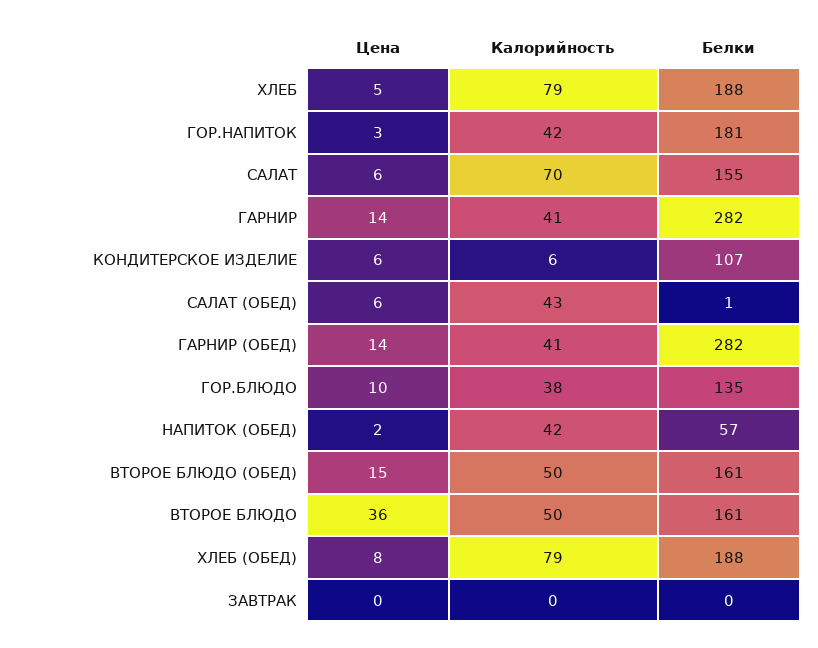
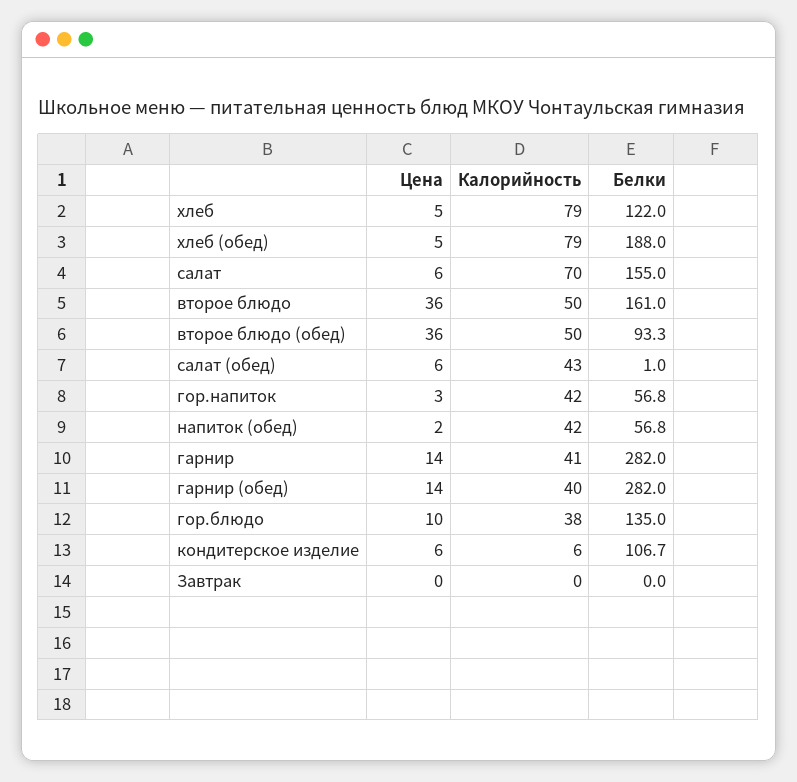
Белки, ХЛЕБ: 188 -> 122
Белки, ГОР.НАПИТОК: 181 -> 56.8
Калорийность, ГАРНИР (ОБЕД): 41 -> 40
Цена, ВТОРОЕ БЛЮДО (ОБЕД): 15 -> 36
Белки, ВТОРОЕ БЛЮДО (ОБЕД): 161 -> 93.3
Цена, ХЛЕБ (ОБЕД): 8 -> 5

